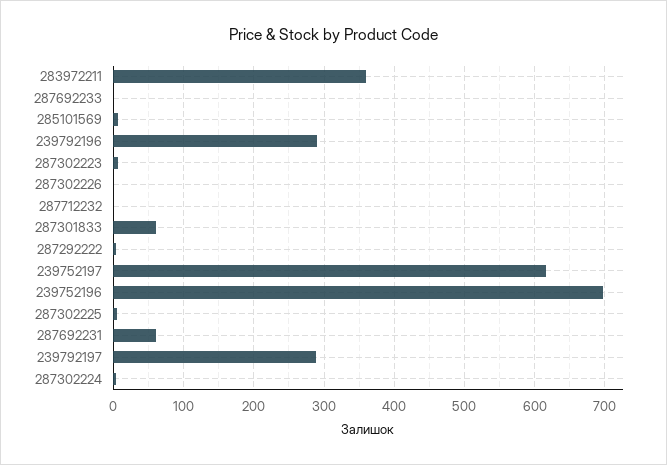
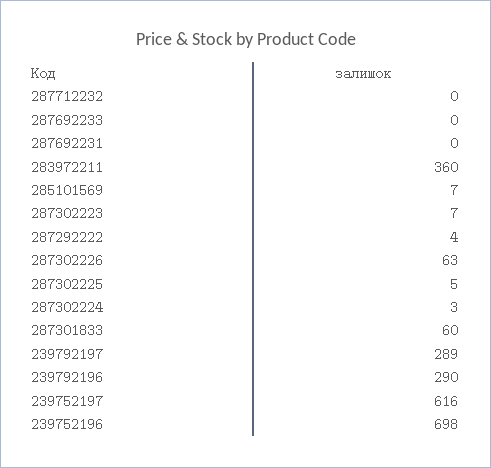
287302226: 0 -> 63
287692231: 60 -> 0

